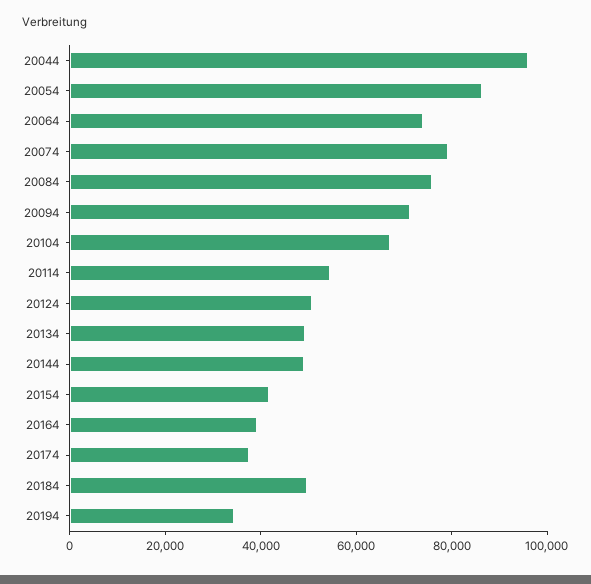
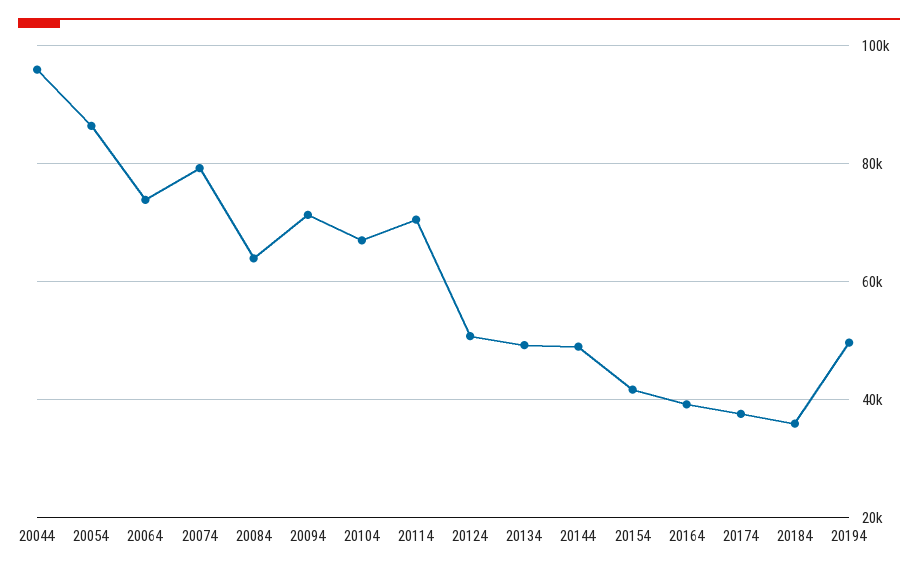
20084: 75000 -> 64000
20114: 55000 -> 70000
20184: 50000 -> 36000
20194: 35000 -> 50000

